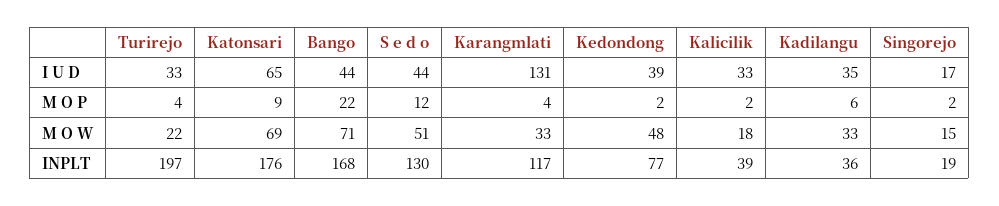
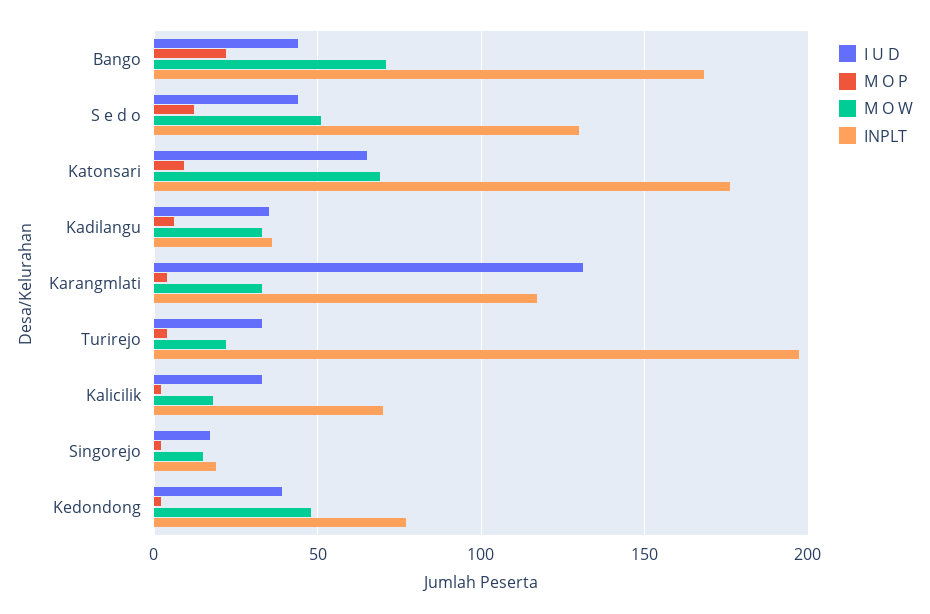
INPLT, Kalicilik: 39 -> 70

